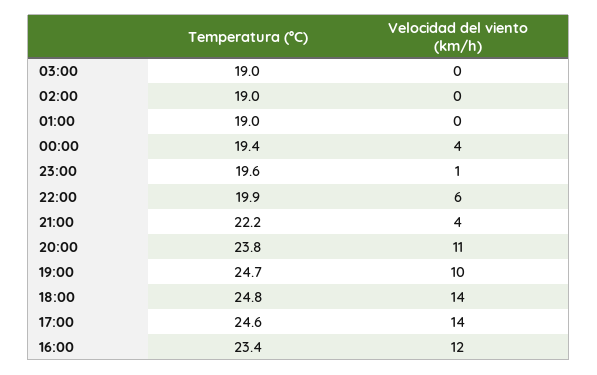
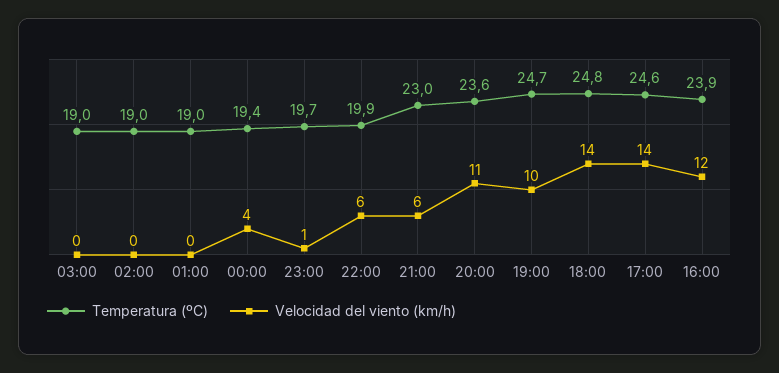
Temperatura (ºC), 23:00: 19.6 -> 19.7
Temperatura (ºC), 21:00: 22.2 -> 23
Velocidad del viento (km/h), 21:00: 4 -> 6
Temperatura (ºC), 20:00: 23.8 -> 23.6
Temperatura (ºC), 16:00: 23.4 -> 23.9

